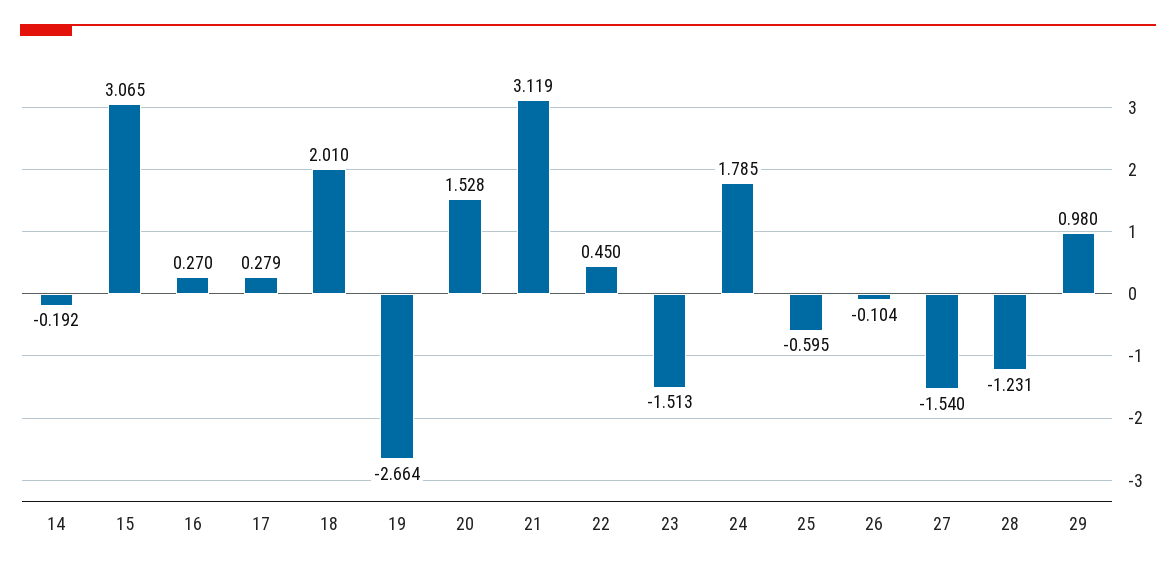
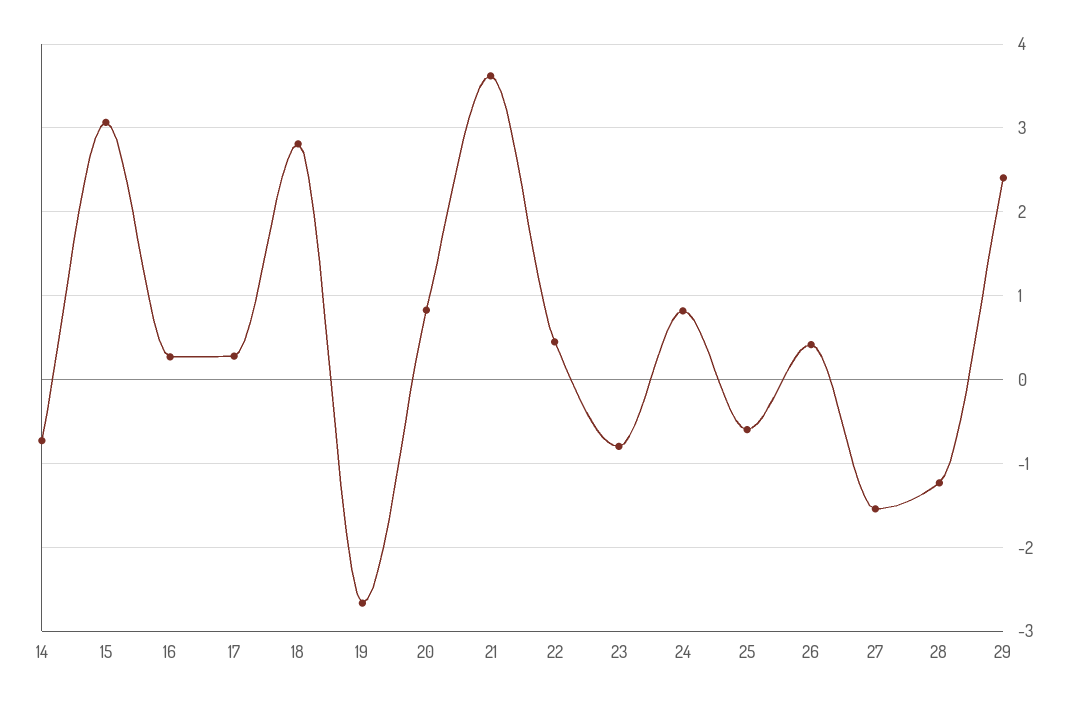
14: -0.192 -> -0.7
18: 2.01 -> 2.8
20: 1.528 -> 0.8
21: 3.119 -> 3.6
23: -1.513 -> -0.8
24: 1.785 -> 0.8
26: -0.104 -> 0.4
29: 0.98 -> 2.4

